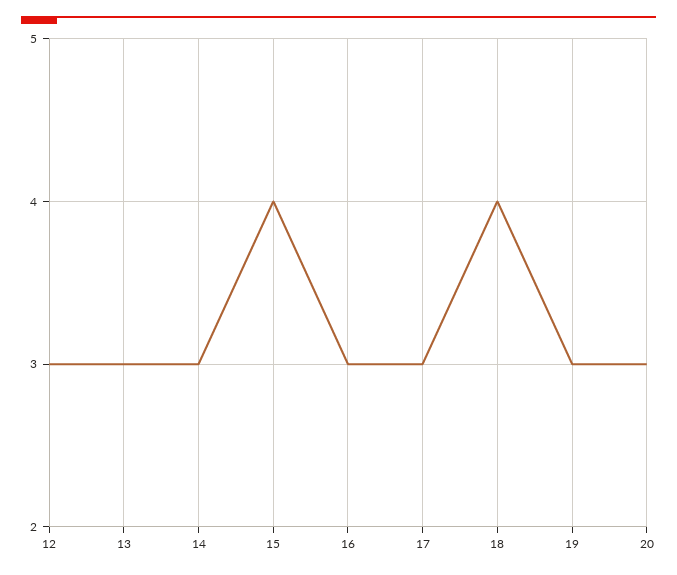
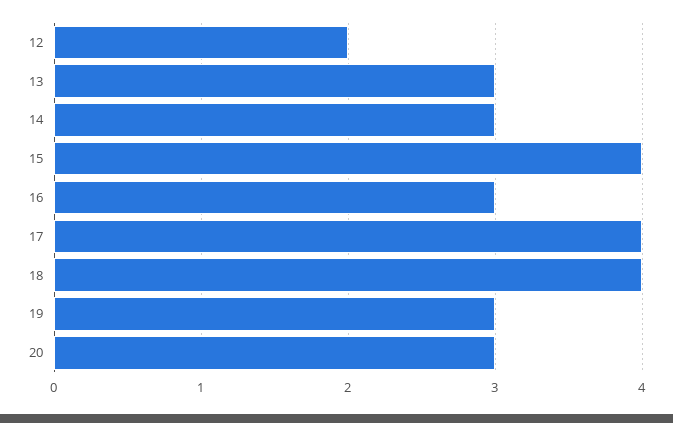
12: 3 -> 2
17: 3 -> 4

